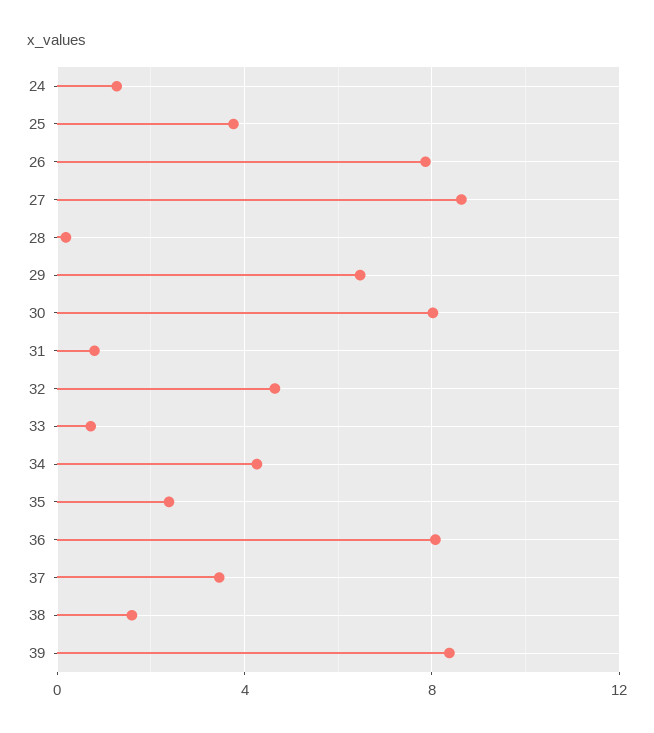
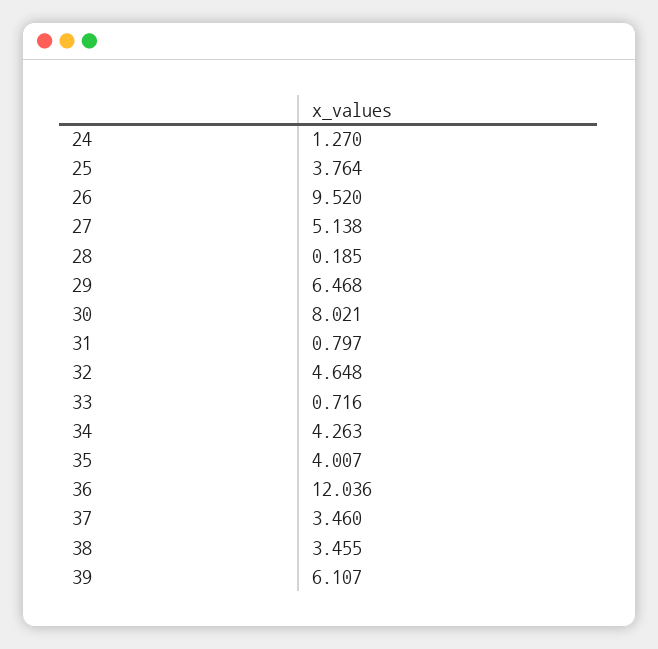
26: 8 -> 9.52
27: 8.5 -> 5.138
35: 2.5 -> 4.007
36: 8 -> 12.036
38: 1.5 -> 3.455
39: 8.5 -> 6.107

